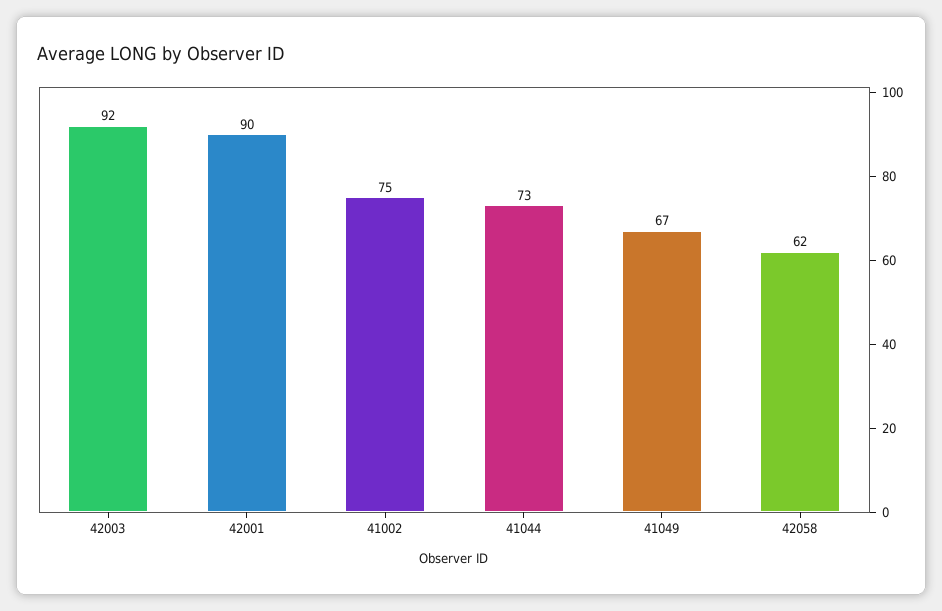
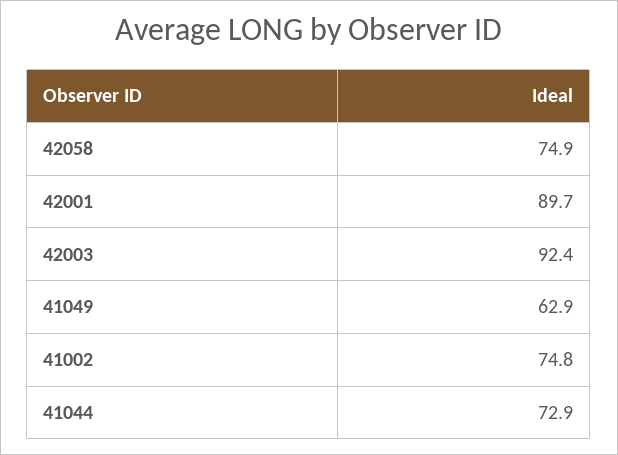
41049: 67 -> 62.9
42058: 62 -> 74.9

